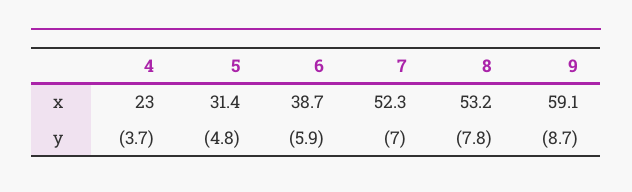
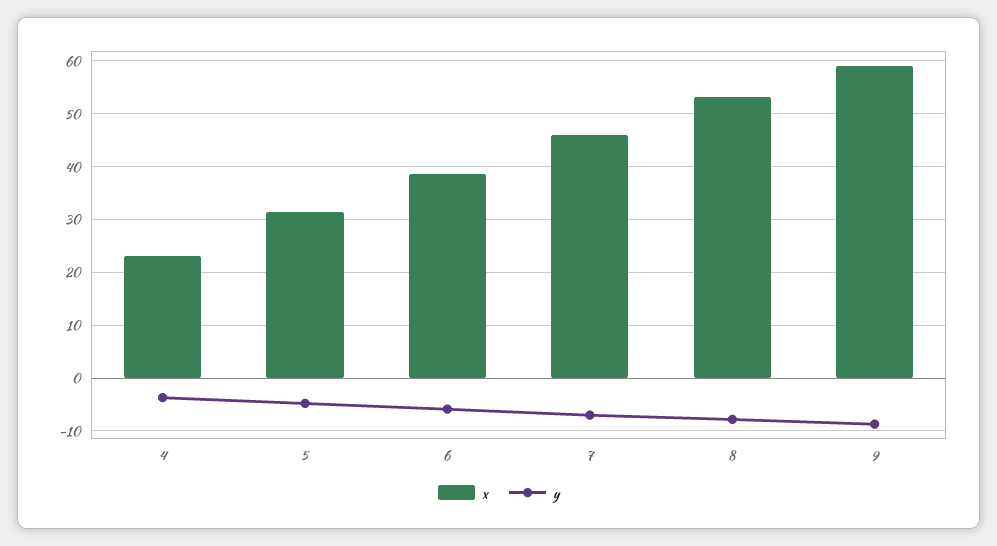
x, 7: 52.3 -> 46

